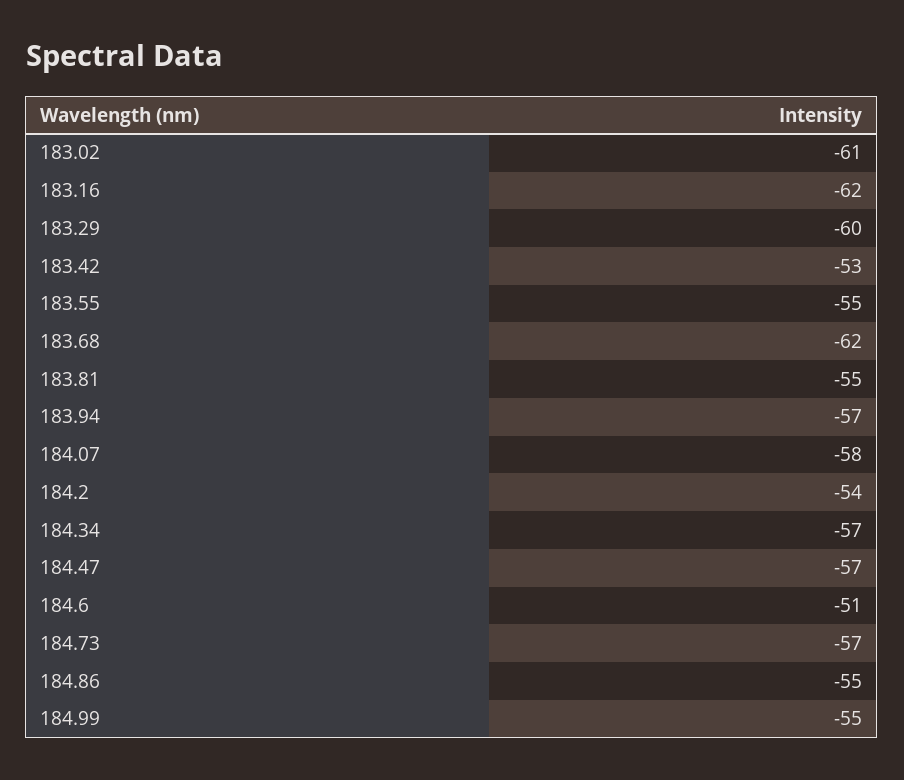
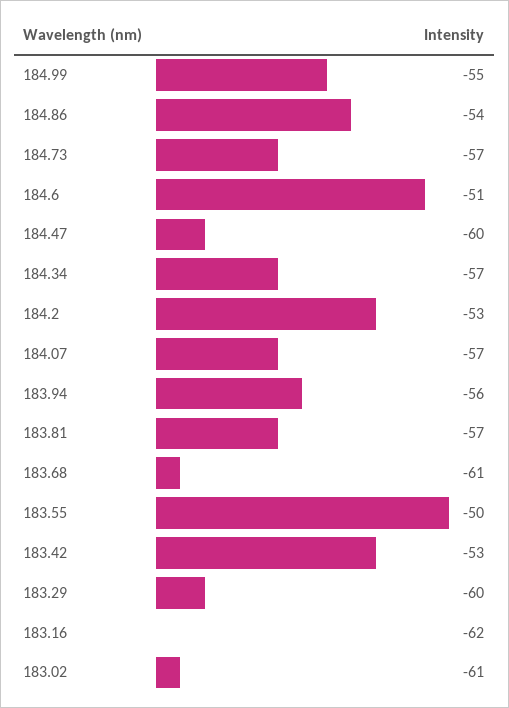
183.55: -55 -> -50
183.68: -62 -> -61
183.81: -55 -> -57
183.94: -57 -> -56
184.07: -58 -> -57
184.2: -54 -> -53
184.47: -57 -> -60
184.86: -55 -> -54

